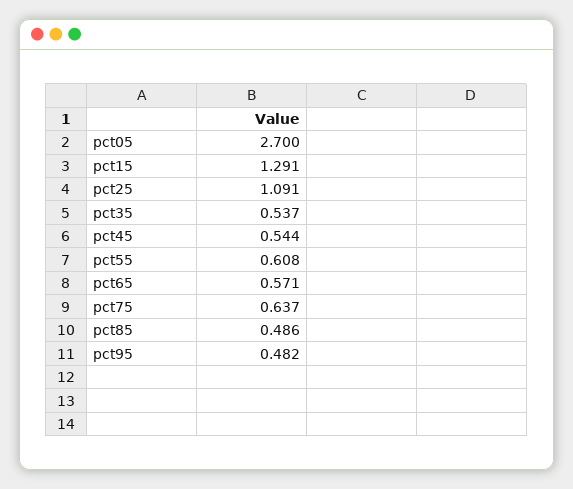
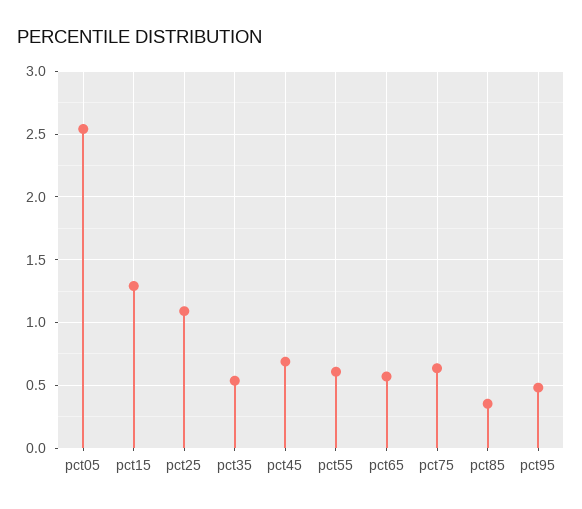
pct05: 2.7 -> 2.55
pct45: 0.544 -> 0.7
pct85: 0.486 -> 0.35

